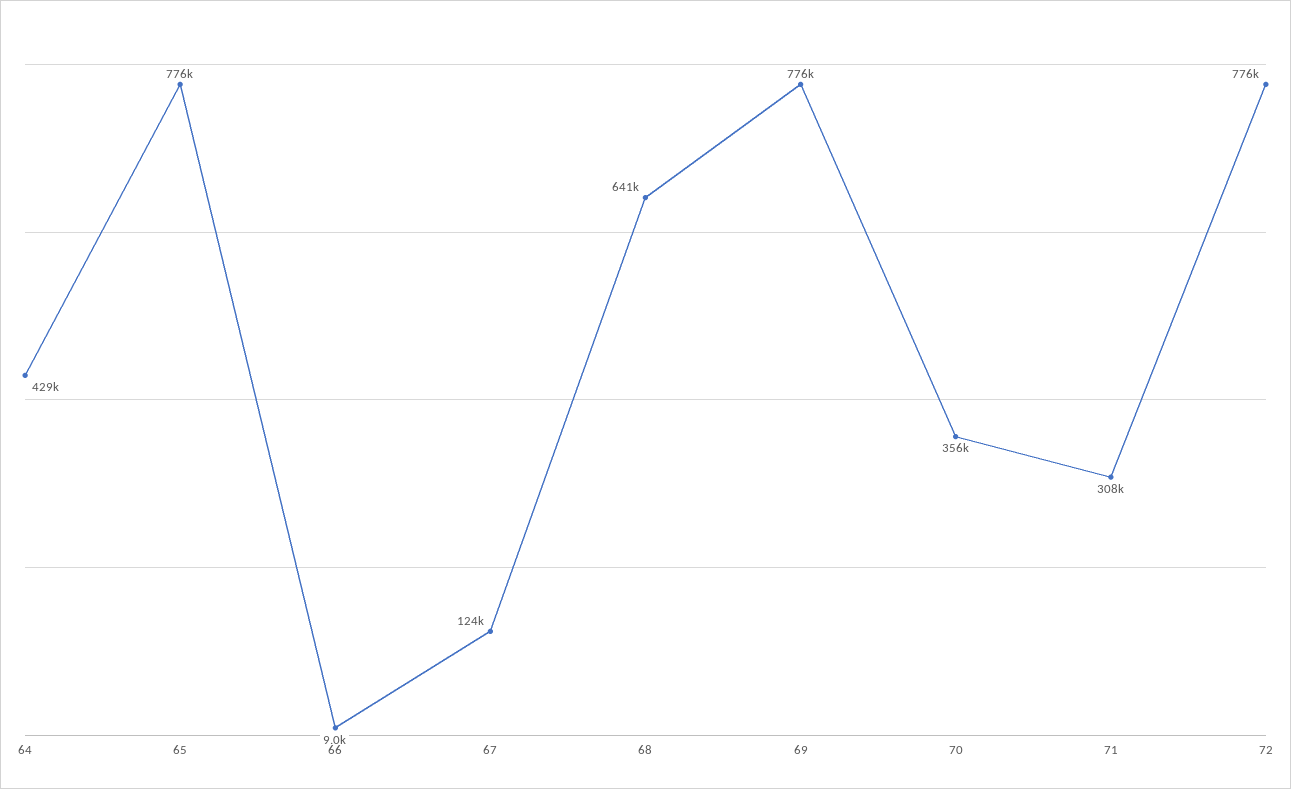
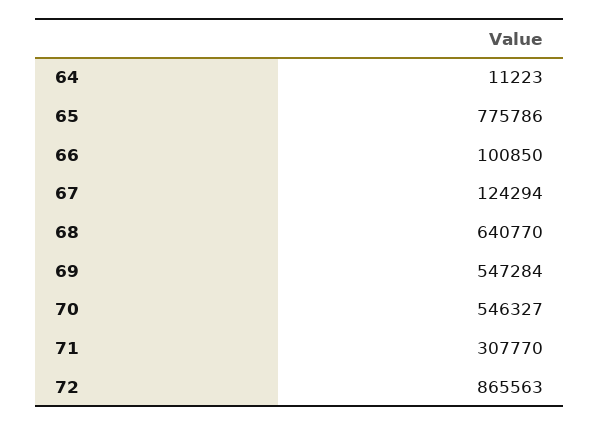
64: 429000 -> 11223
66: 9000 -> 100850
69: 776000 -> 547284
70: 356000 -> 546327
72: 776000 -> 865563

